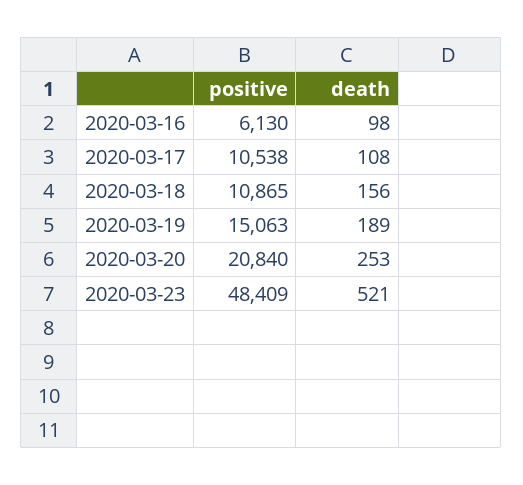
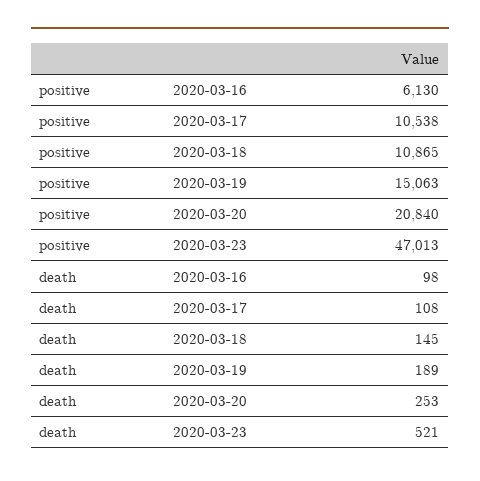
death, 2020-03-18: 156 -> 145
positive, 2020-03-23: 48409 -> 47013

